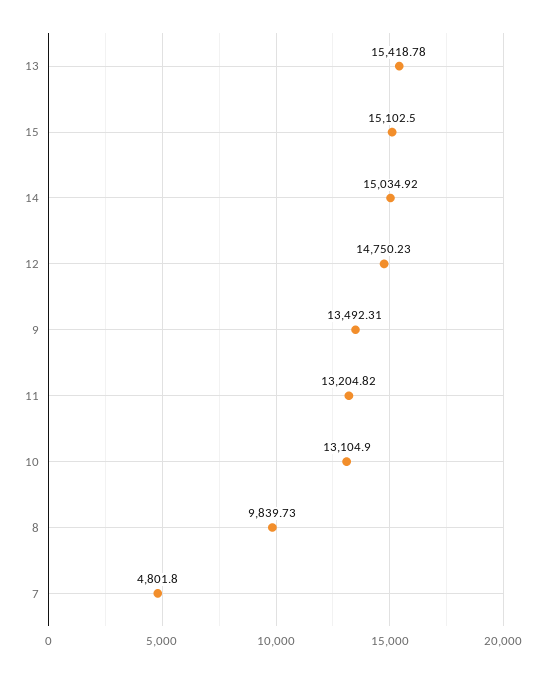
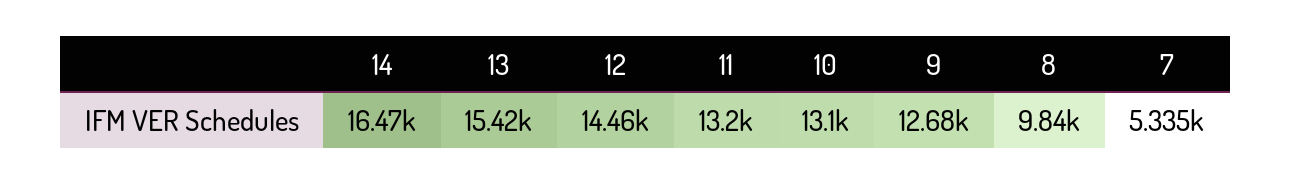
15: 15102.5 -> none
14: 15034.92 -> 16470
12: 14750.23 -> 14460
9: 13492.31 -> 12680
7: 4801.8 -> 5335

